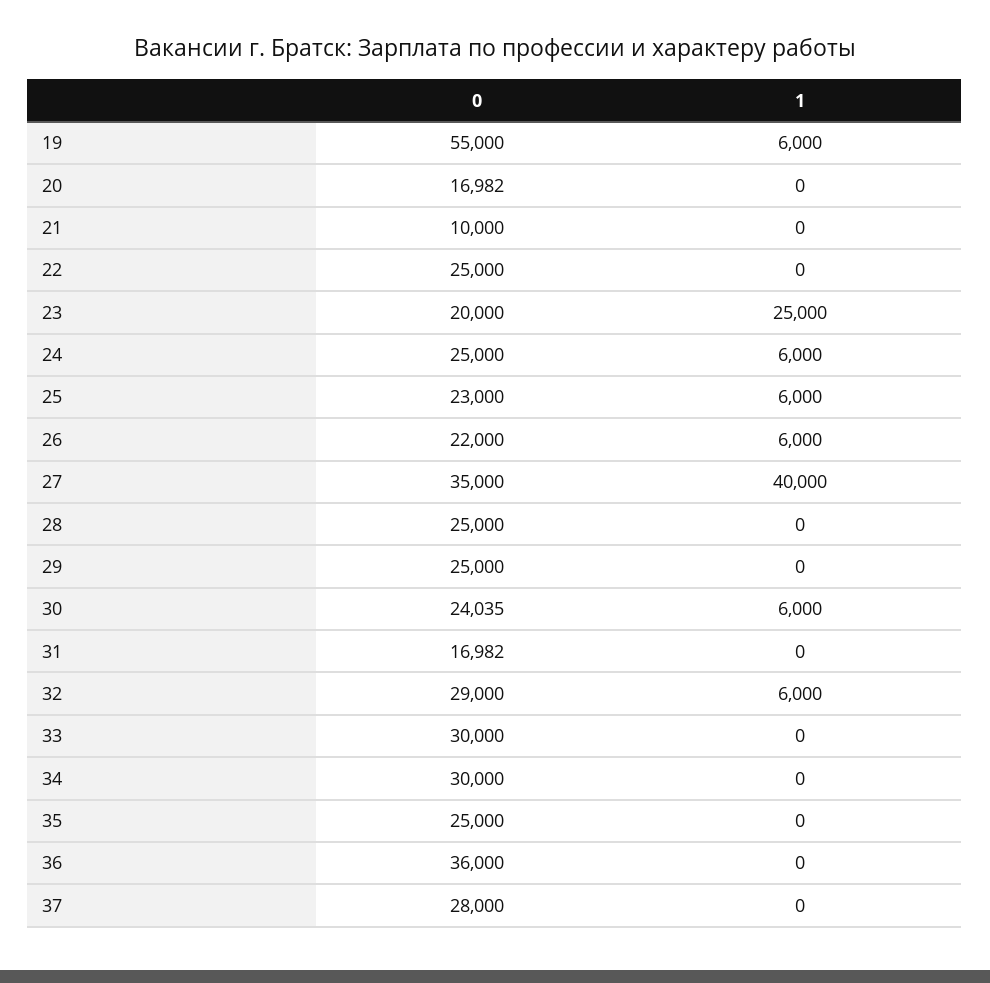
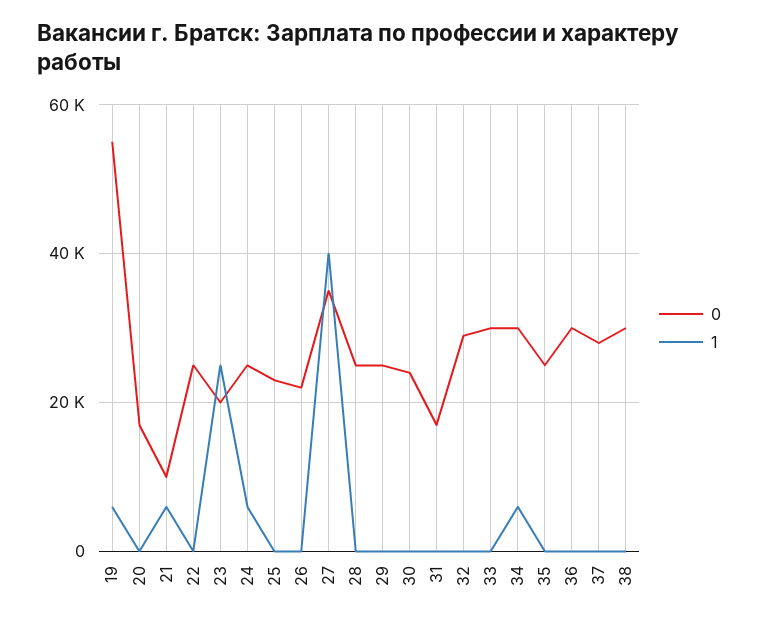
1, 21: 0 -> 6000
1, 25: 6000 -> 0
1, 26: 6000 -> 0
1, 30: 6000 -> 0
1, 32: 6000 -> 0
1, 34: 0 -> 6000
0, 36: 36000 -> 30000
0, 38: none -> 30000
1, 38: none -> 0

